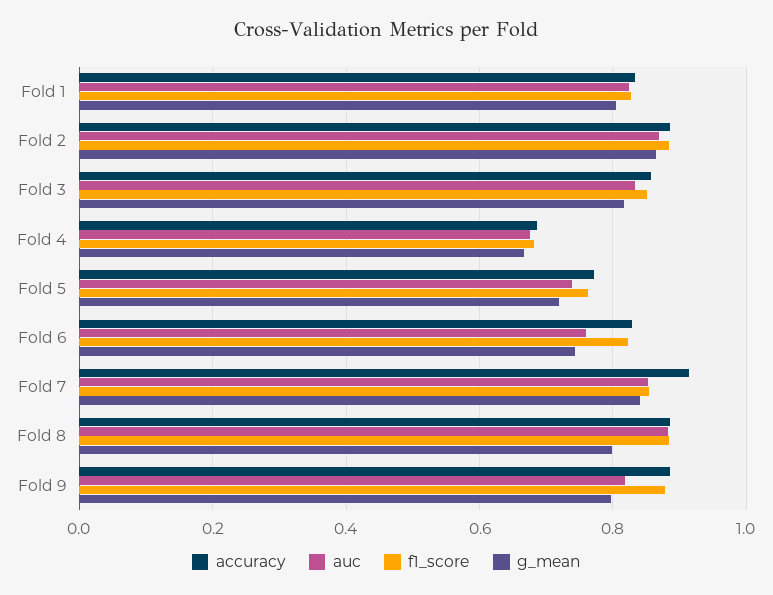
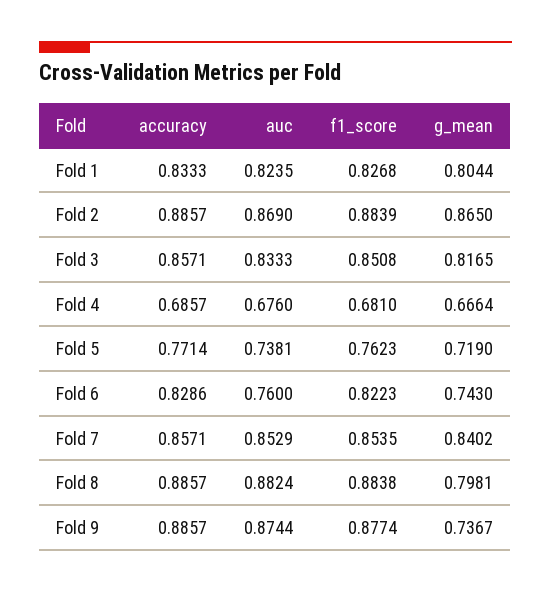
accuracy, Fold 7: 0.92 -> 0.8571
auc, Fold 9: 0.82 -> 0.8744
g_mean, Fold 9: 0.8 -> 0.7367

